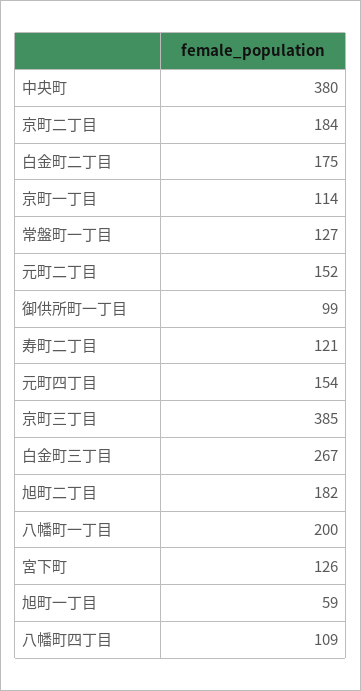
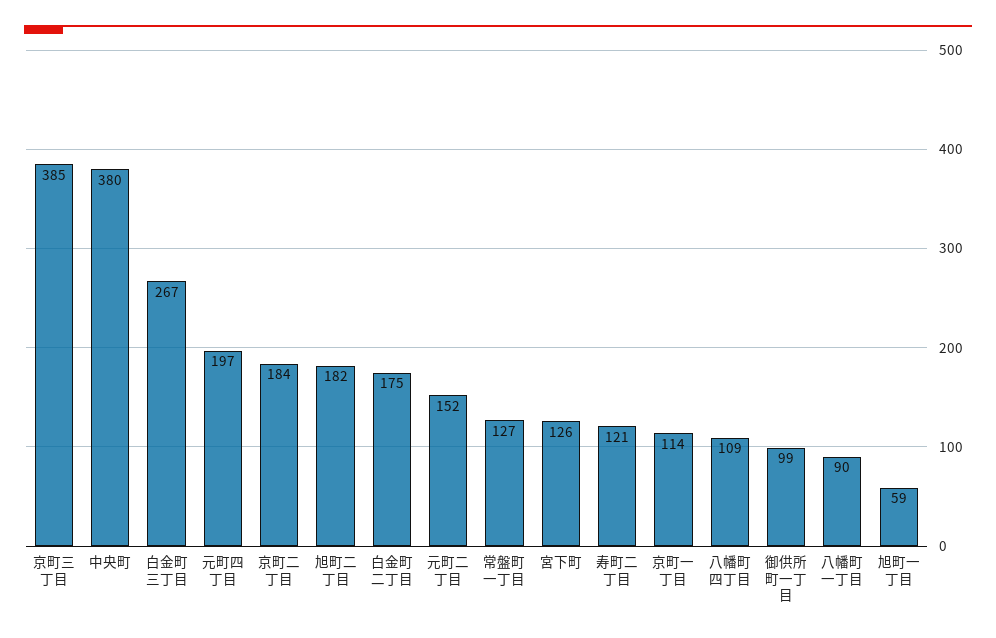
元町四丁目: 154 -> 197
八幡町一丁目: 200 -> 90

